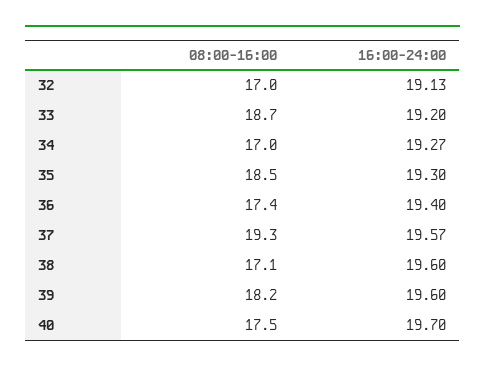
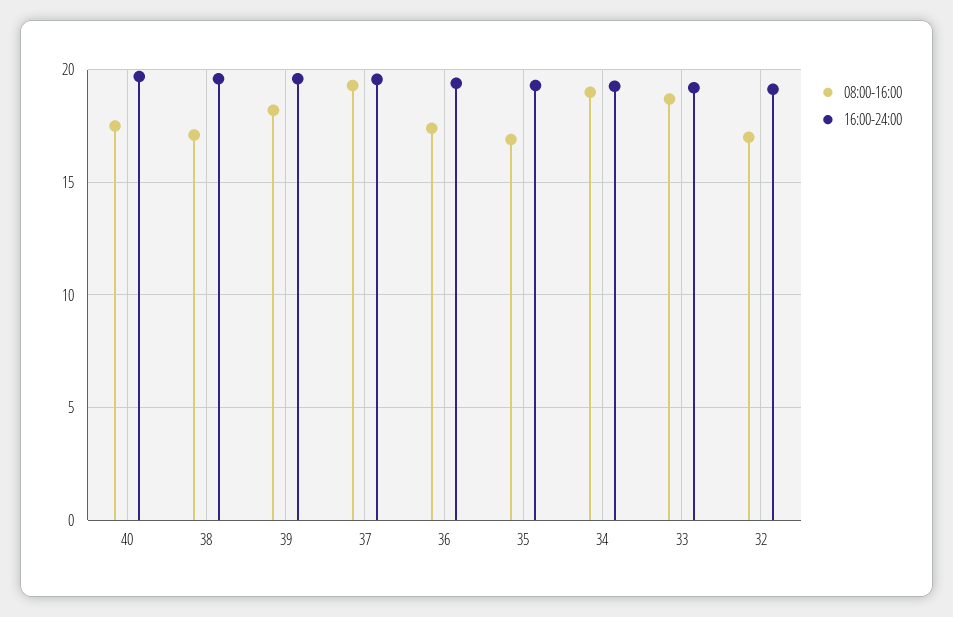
08:00-16:00, 34: 17 -> 19
08:00-16:00, 35: 18.5 -> 17

